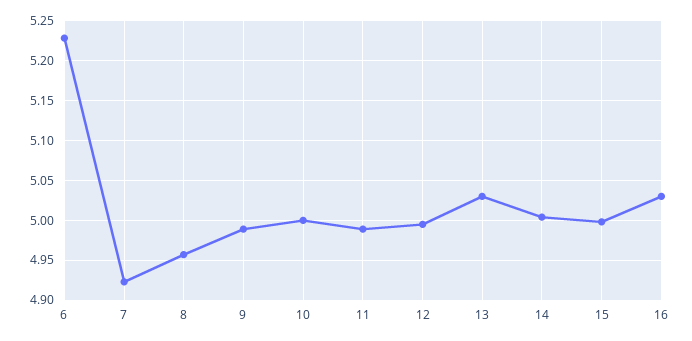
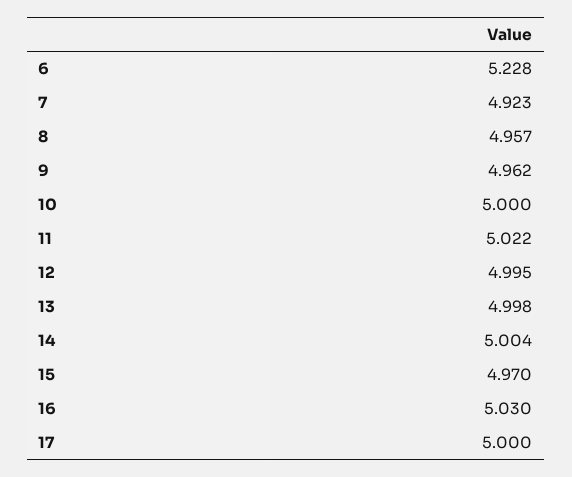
9: 4.99 -> 4.962
11: 4.99 -> 5.022
13: 5.03 -> 4.998
15: 5 -> 4.97
17: none -> 5

